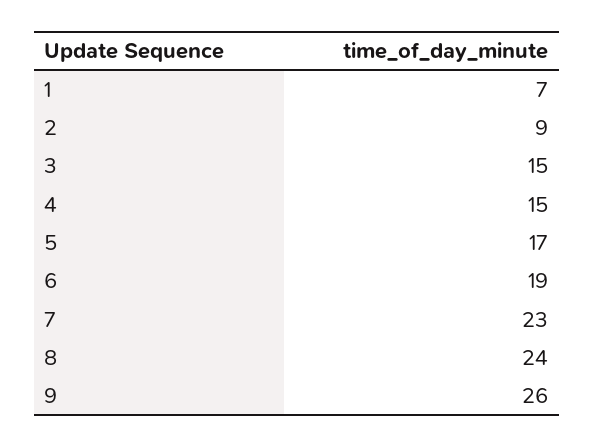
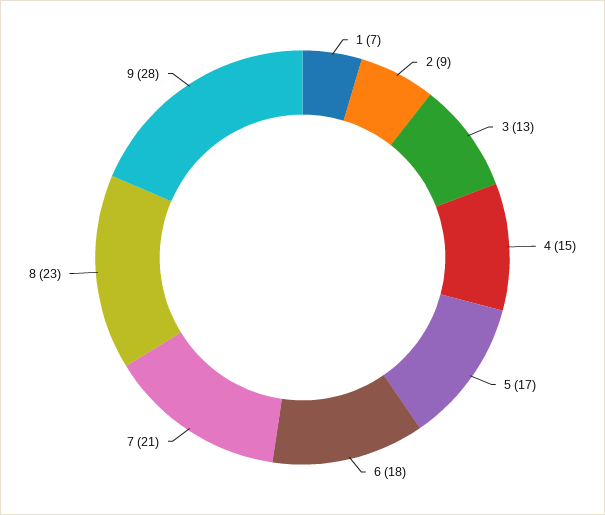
3: 15 -> 13
6: 19 -> 18
7: 23 -> 21
8: 24 -> 23
9: 26 -> 28

